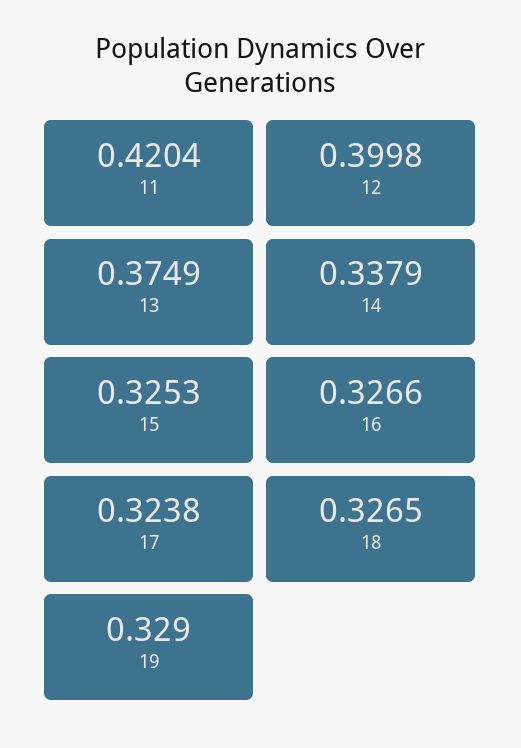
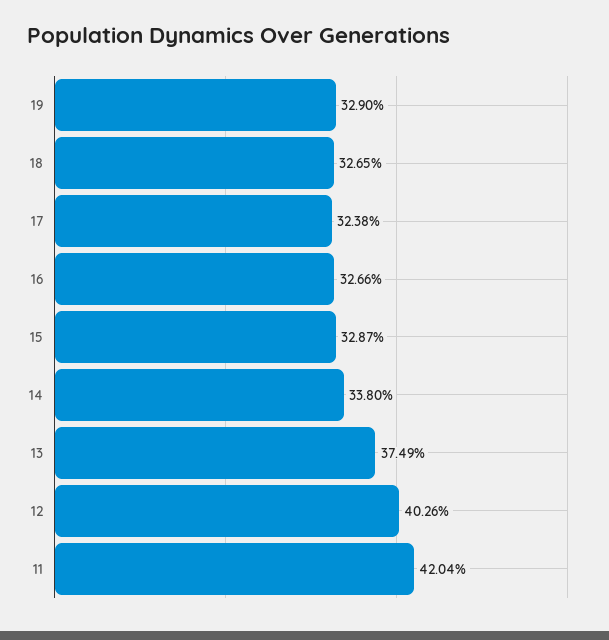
12: 0.3998 -> 0.4026
14: 0.3379 -> 0.338
15: 0.3253 -> 0.3287

